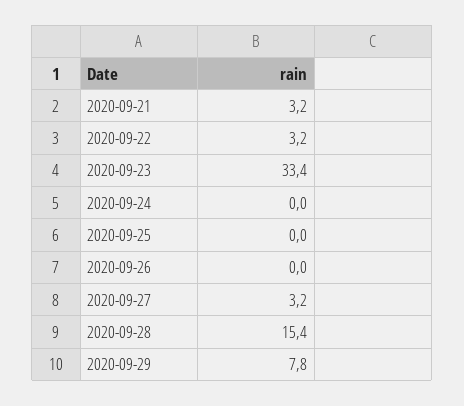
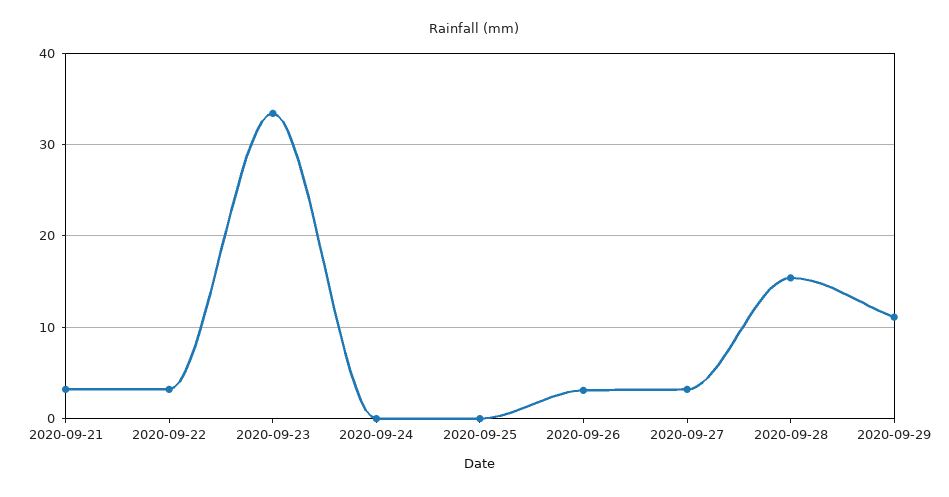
2020-09-26: 0 -> 3
2020-09-29: 7.8 -> 11

